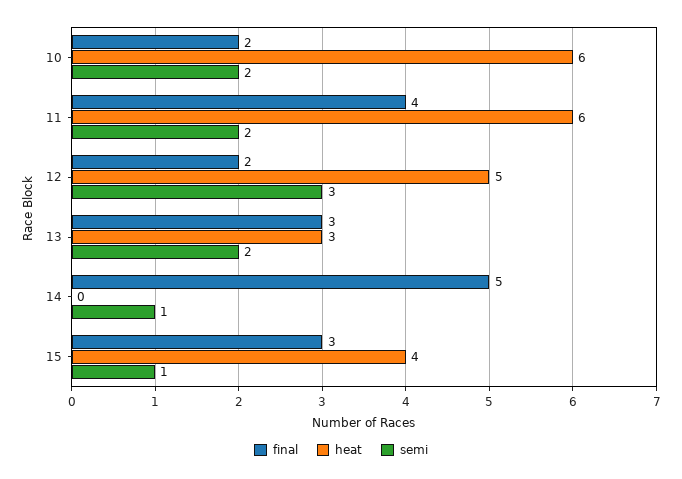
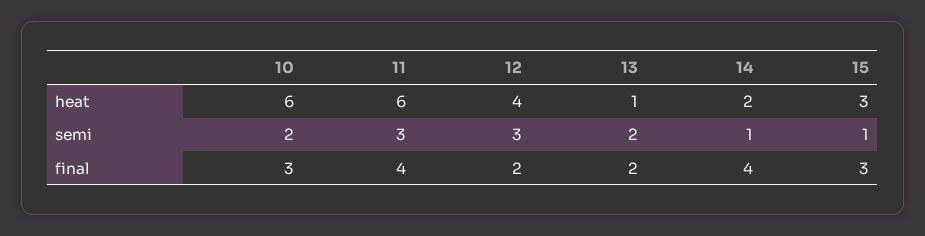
final, 10: 2 -> 3
semi, 11: 2 -> 3
heat, 12: 5 -> 4
final, 13: 3 -> 2
heat, 13: 3 -> 1
final, 14: 5 -> 4
heat, 14: 0 -> 2
heat, 15: 4 -> 3

